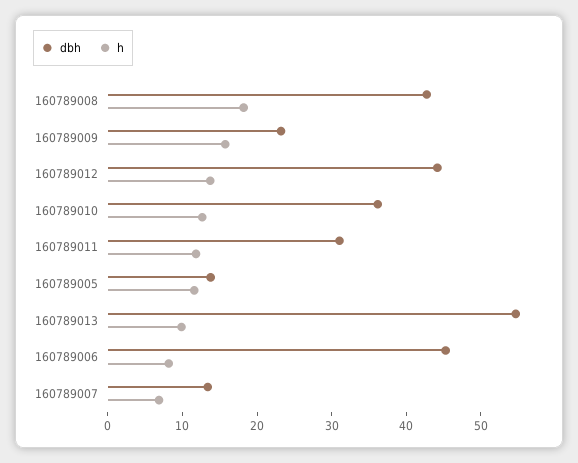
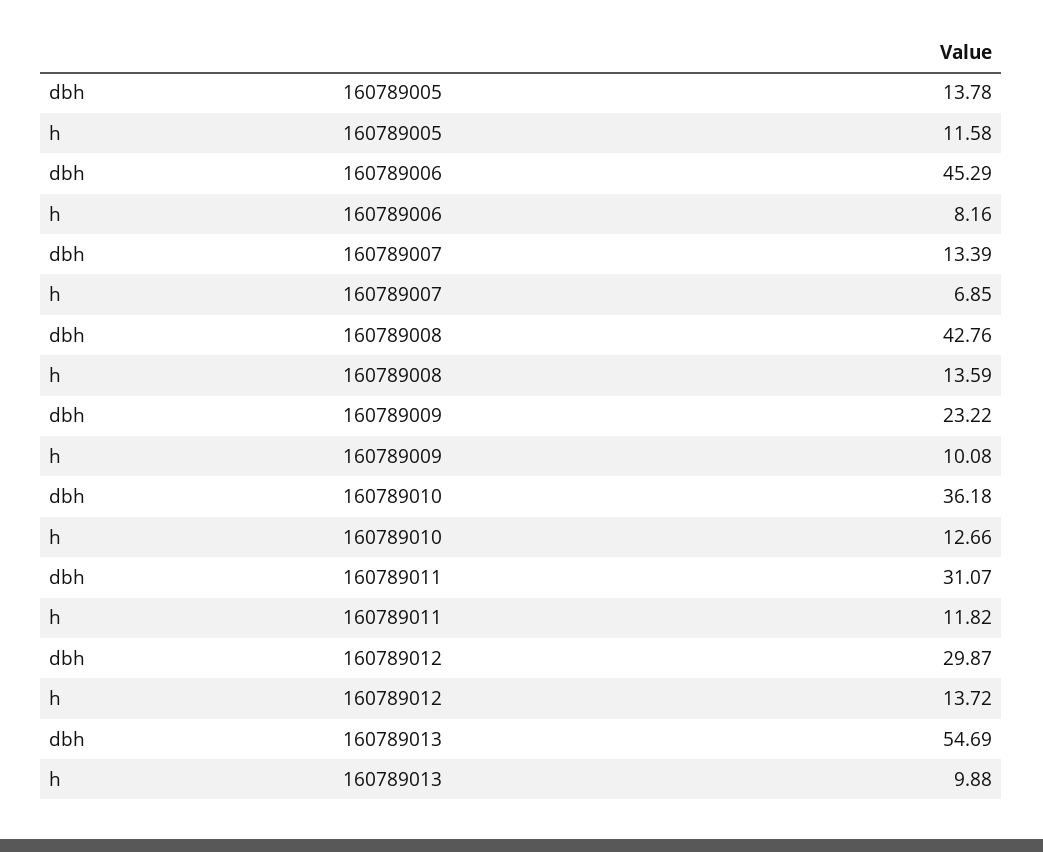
h, 160789008: 18 -> 13.59
h, 160789009: 16 -> 10.08
dbh, 160789012: 44 -> 29.87

